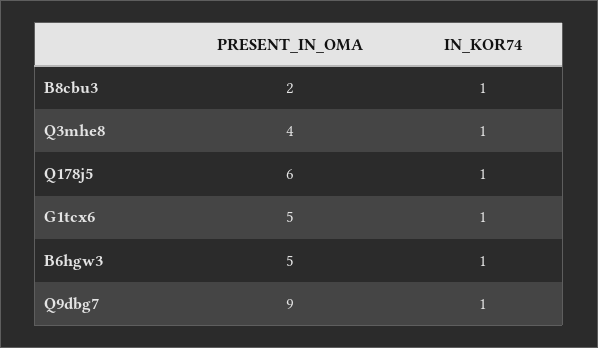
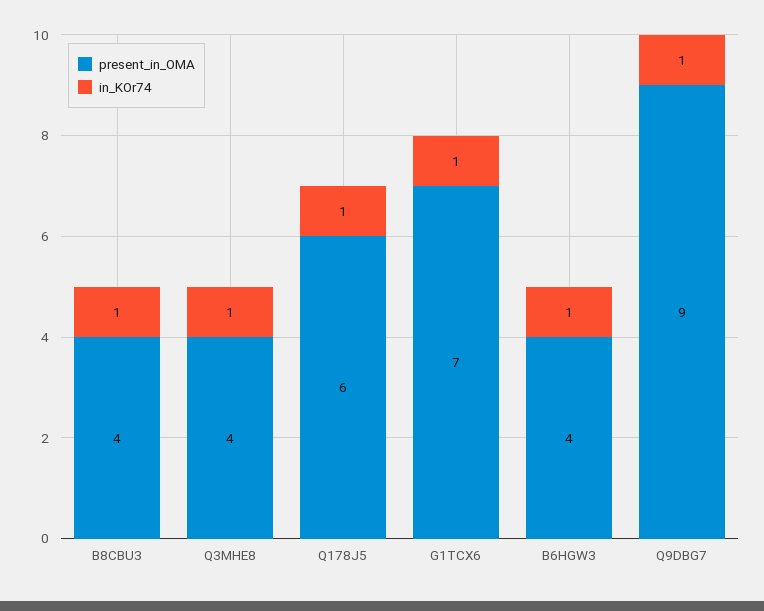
PRESENT_IN_OMA, B8cbu3: 2 -> 4
PRESENT_IN_OMA, G1tcx6: 5 -> 7
PRESENT_IN_OMA, B6hgw3: 5 -> 4

